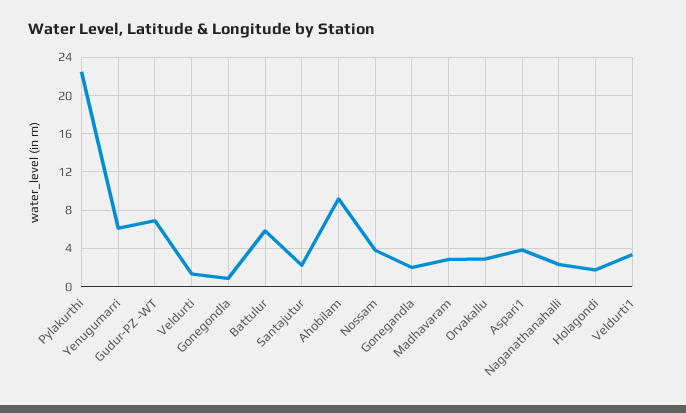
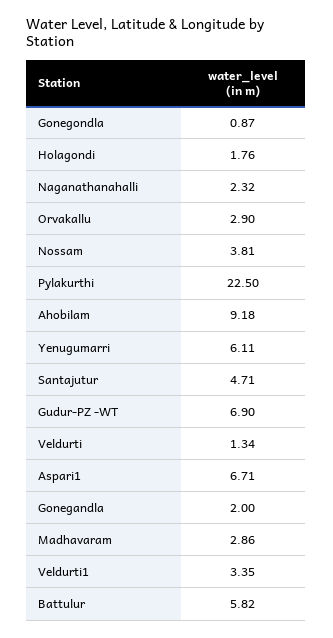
Santajutur: 2 -> 4.71
Aspari1: 4 -> 6.71

